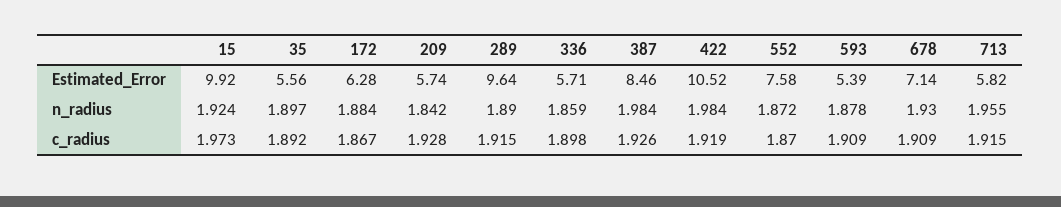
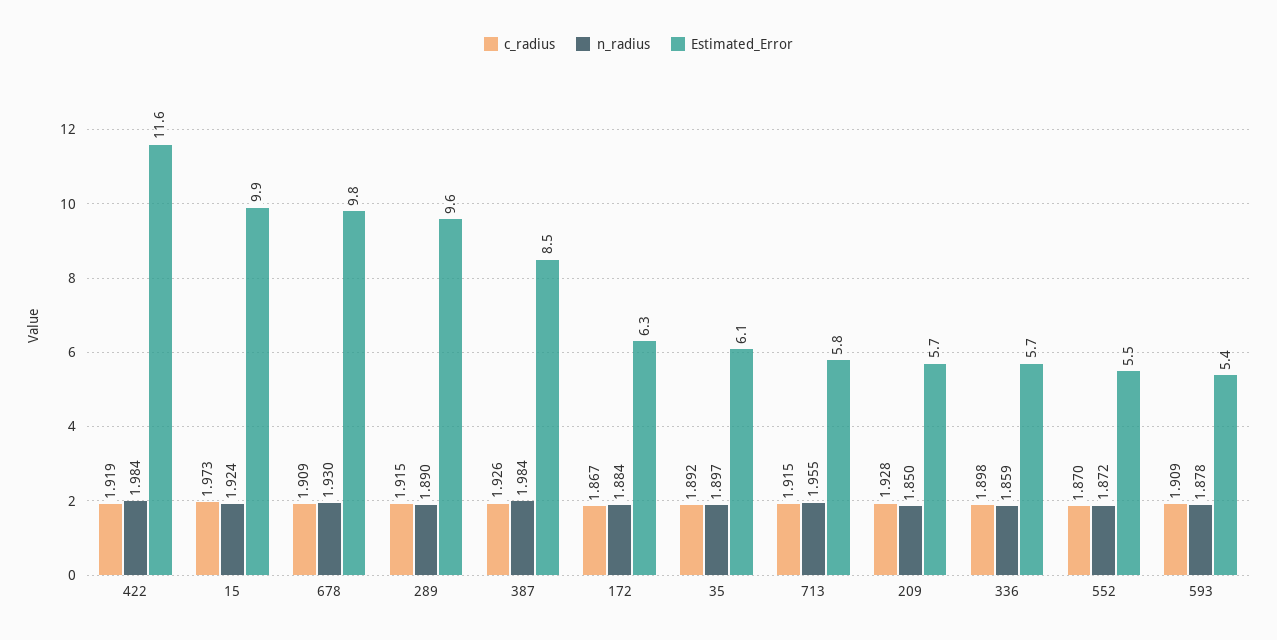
Estimated_Error, 35: 5.56 -> 6.1
Estimated_Error, 422: 10.52 -> 11.6
Estimated_Error, 552: 7.58 -> 5.5
Estimated_Error, 678: 7.14 -> 9.8
n_radius, 209: 1.842 -> 1.85

